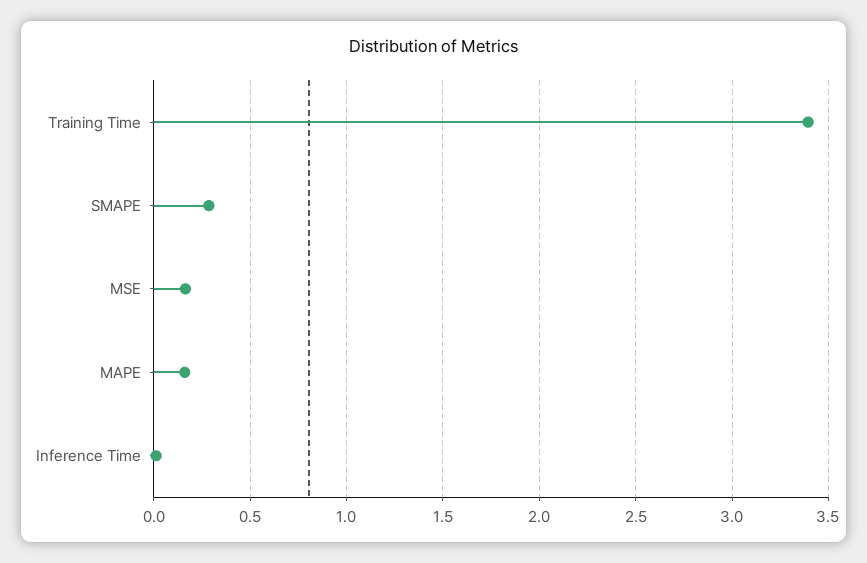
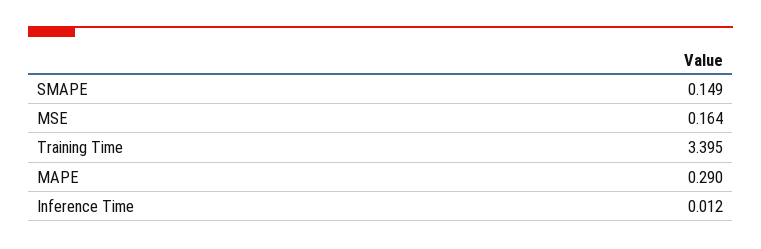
SMAPE: 0.3 -> 0.149
MAPE: 0.15 -> 0.29

